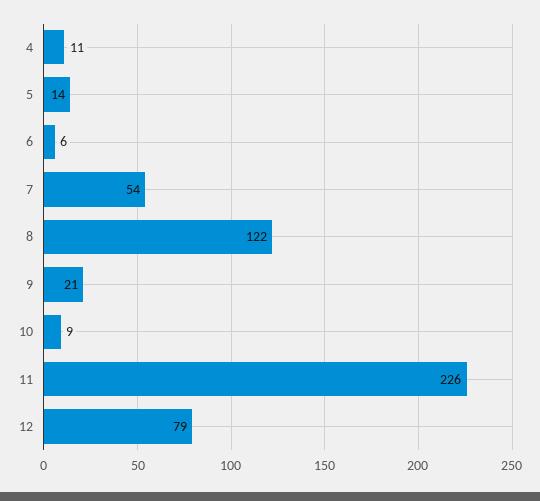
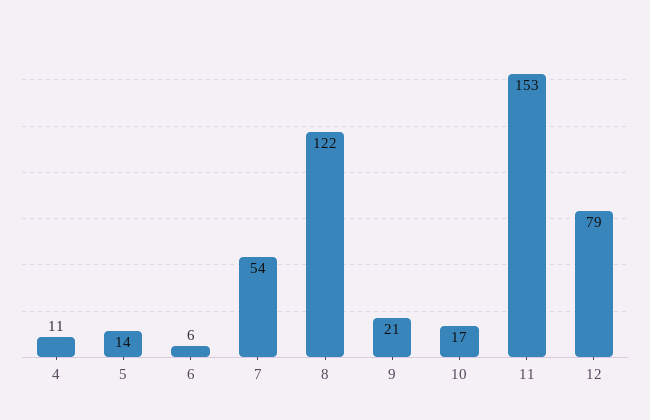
10: 9 -> 17
11: 226 -> 153

